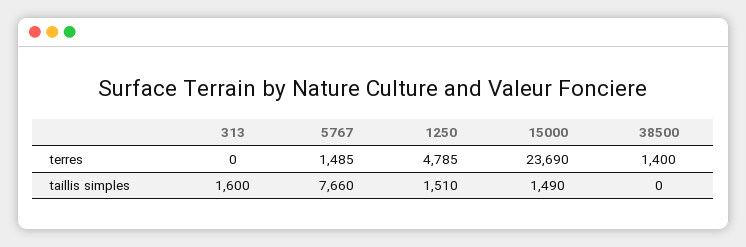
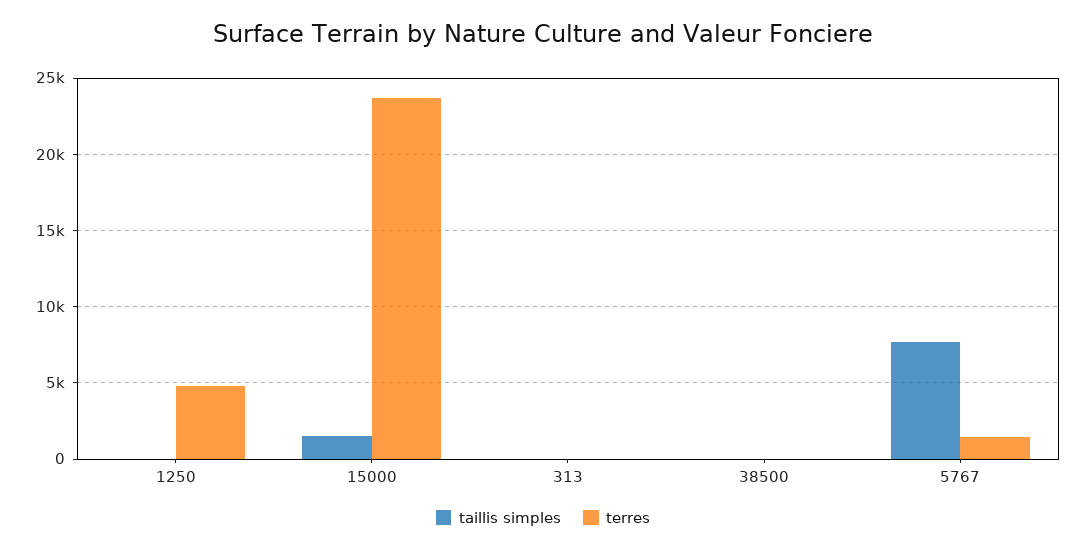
terres, 38500: 1400 -> 0
taillis simples, 313: 1600 -> 0
taillis simples, 1250: 1510 -> 0

